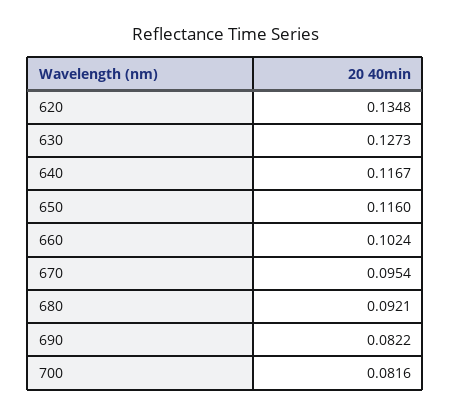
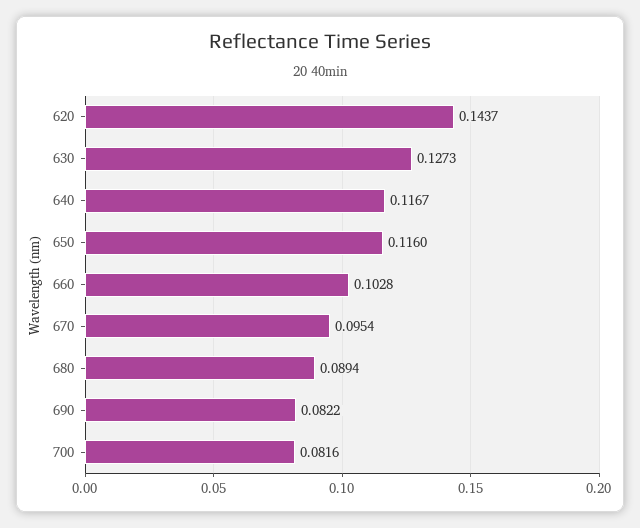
620: 0.1348 -> 0.1437
660: 0.1024 -> 0.1028
680: 0.0921 -> 0.0894

